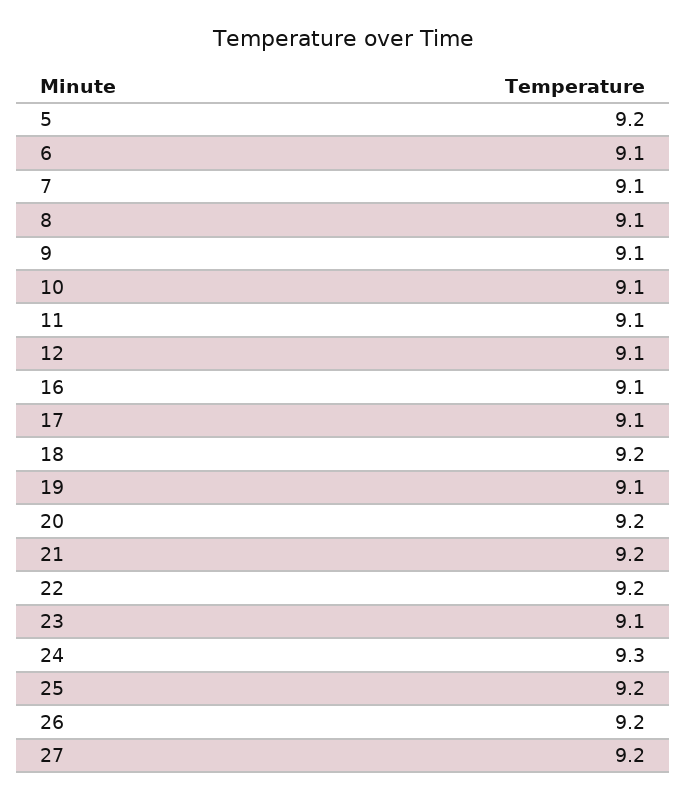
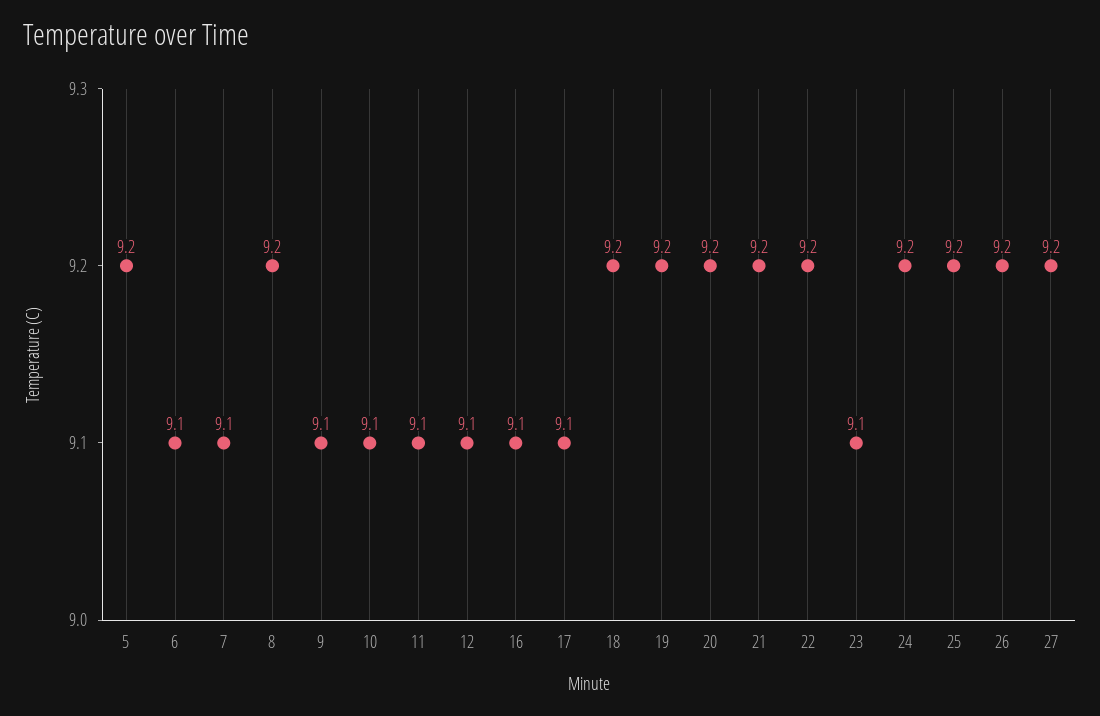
8: 9.1 -> 9.2
19: 9.1 -> 9.2
24: 9.3 -> 9.2

